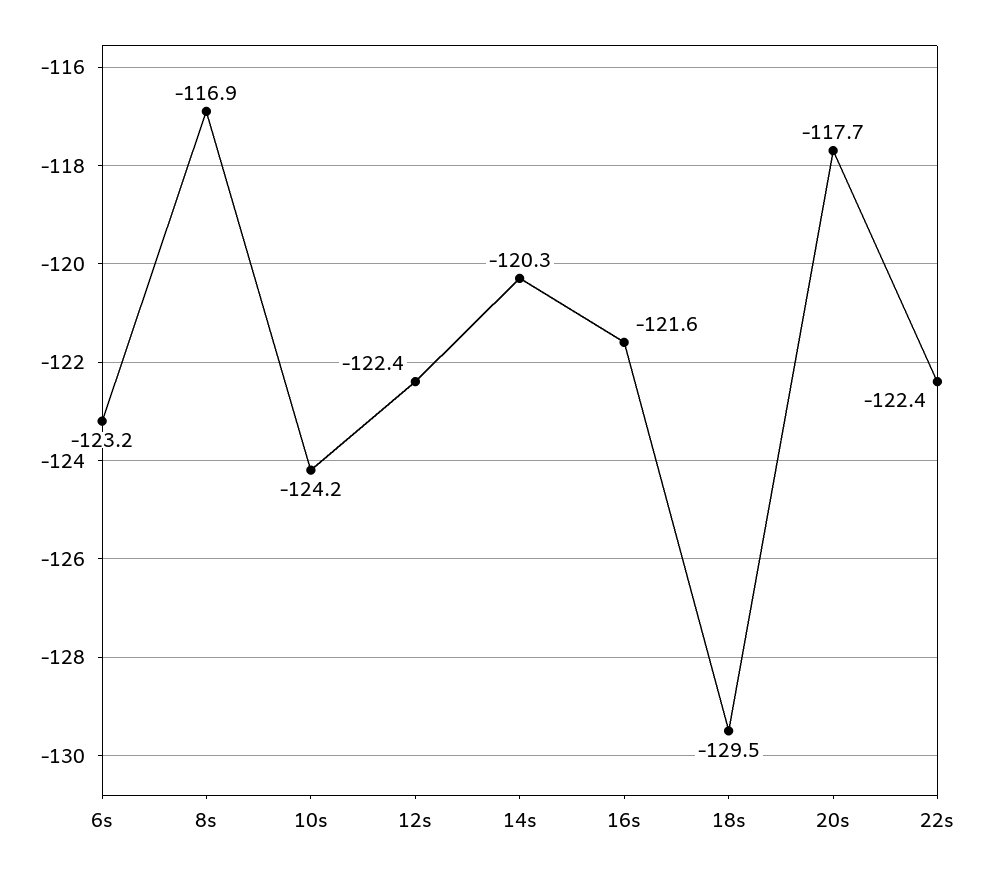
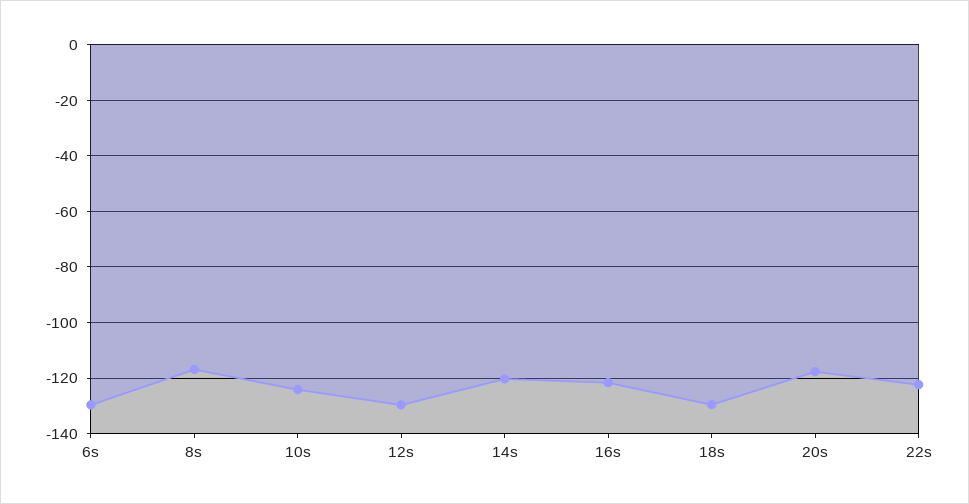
6s: -123.2 -> -130
12s: -122.4 -> -130

